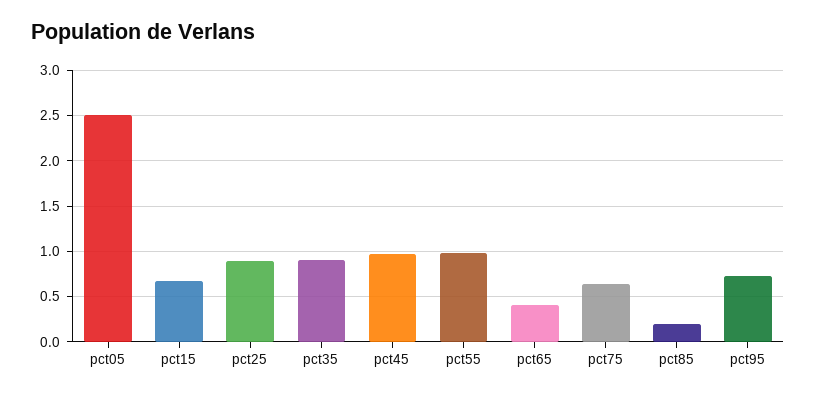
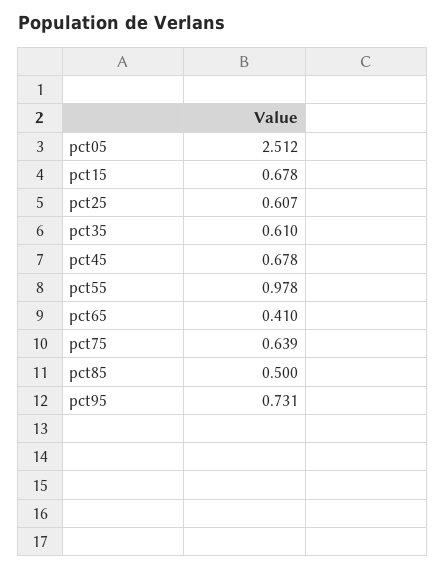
pct25: 0.9 -> 0.607
pct35: 0.9 -> 0.61
pct45: 1 -> 0.678
pct85: 0.2 -> 0.5

